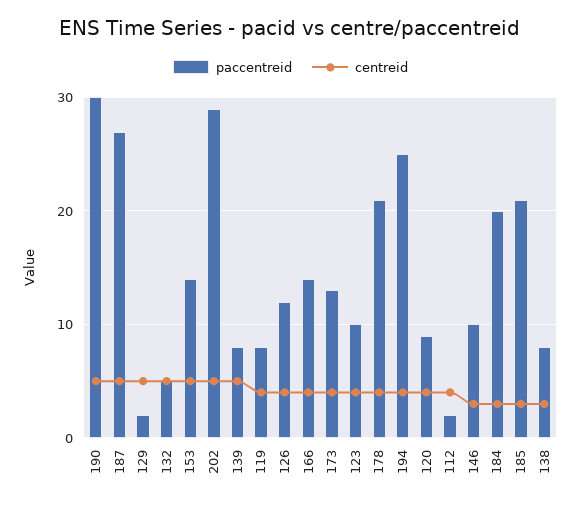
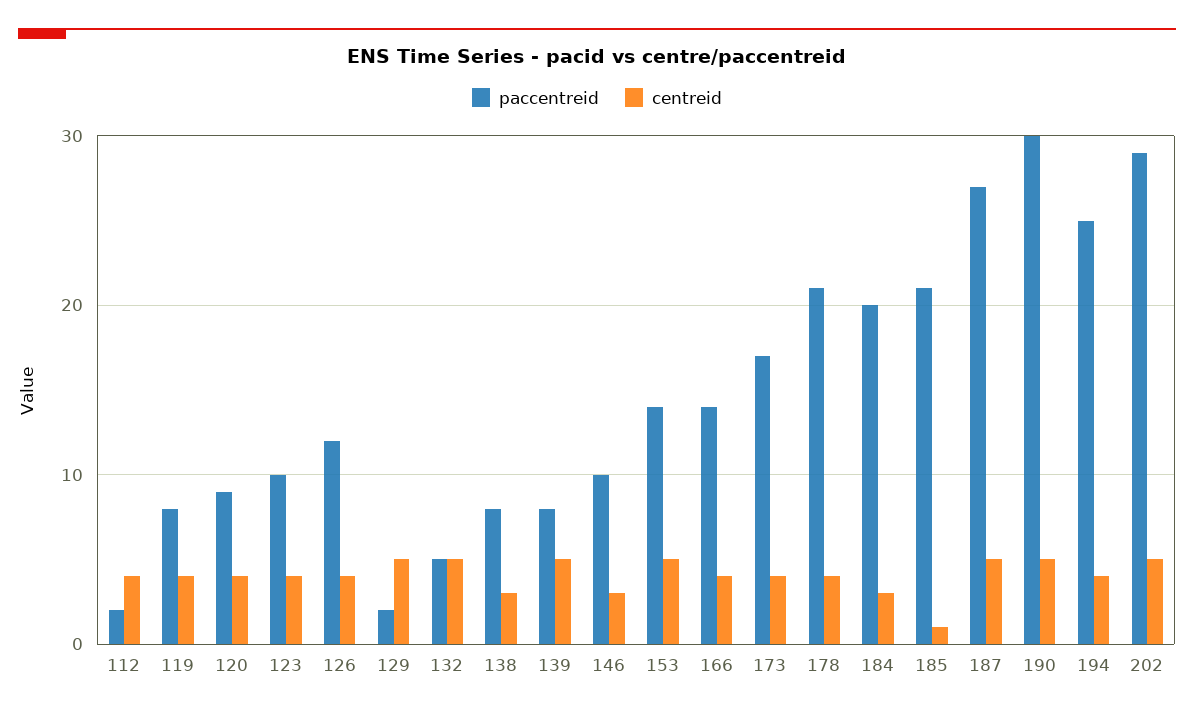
paccentreid, 173: 13 -> 17
centreid, 185: 3 -> 1

